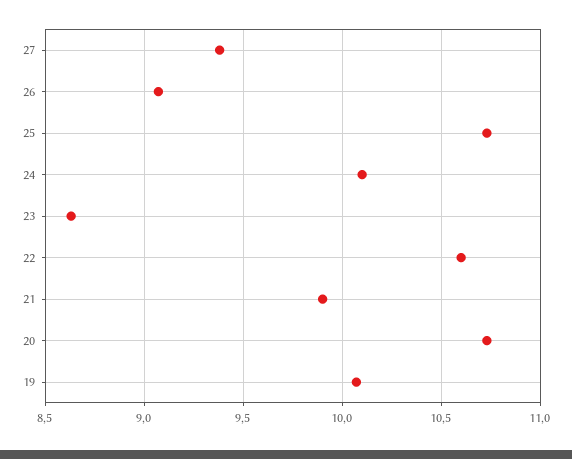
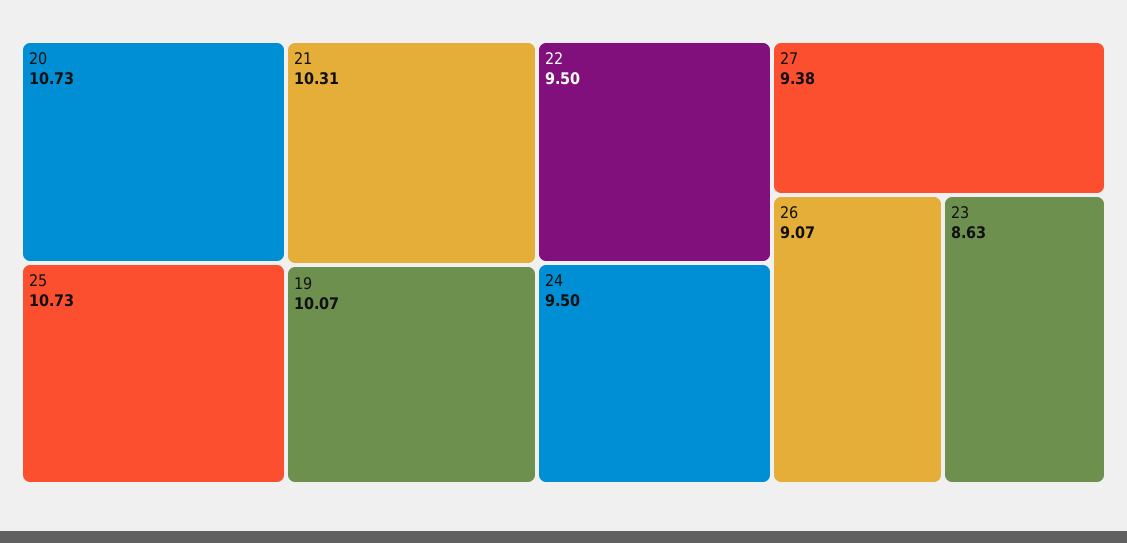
24: 10.1 -> 9.5
22: 10.6 -> 9.5
21: 9.9 -> 10.31

